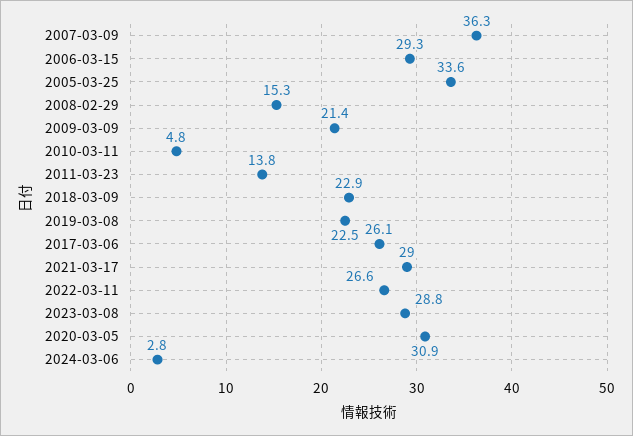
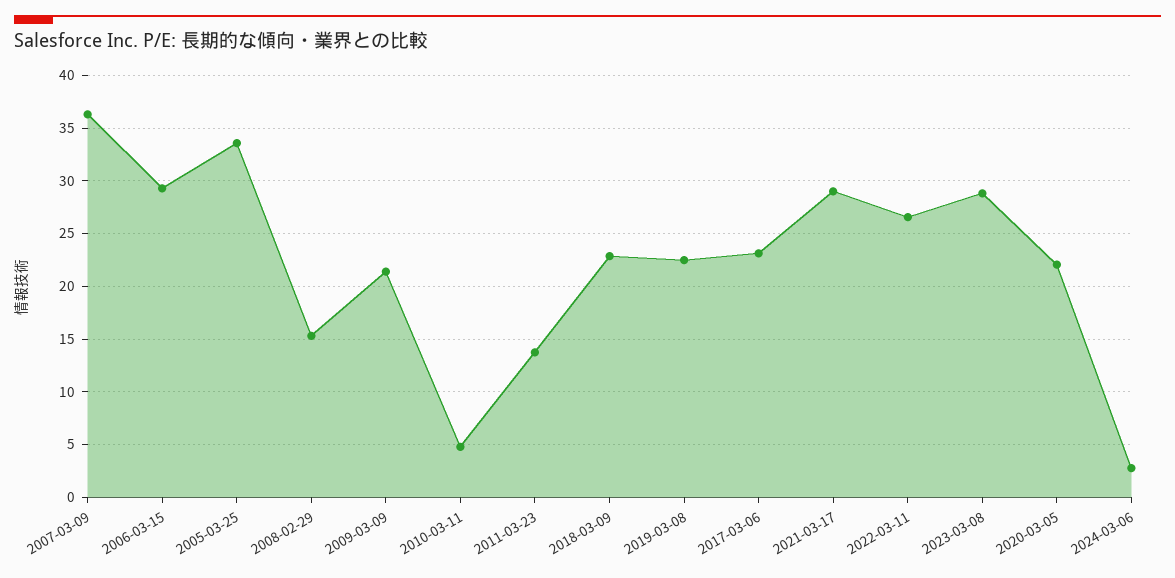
2017-03-06: 26.1 -> 23
2020-03-05: 30.9 -> 22

